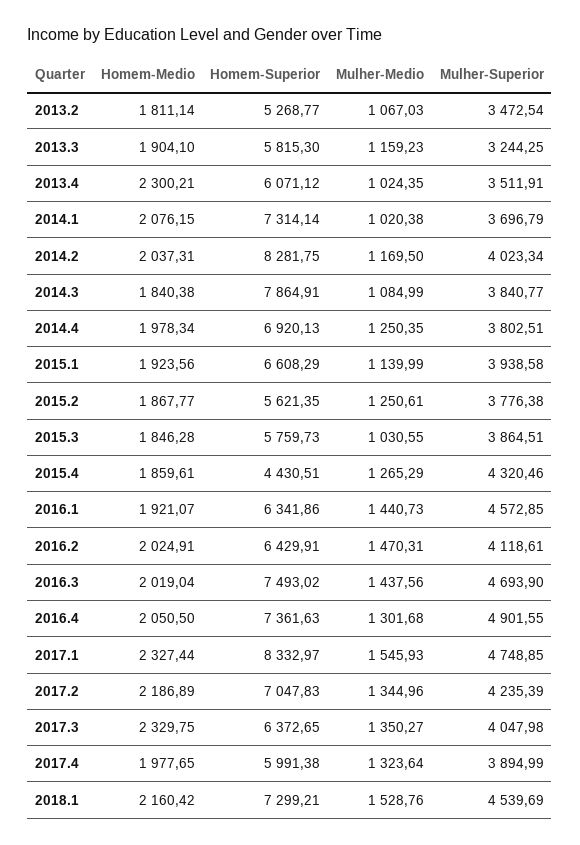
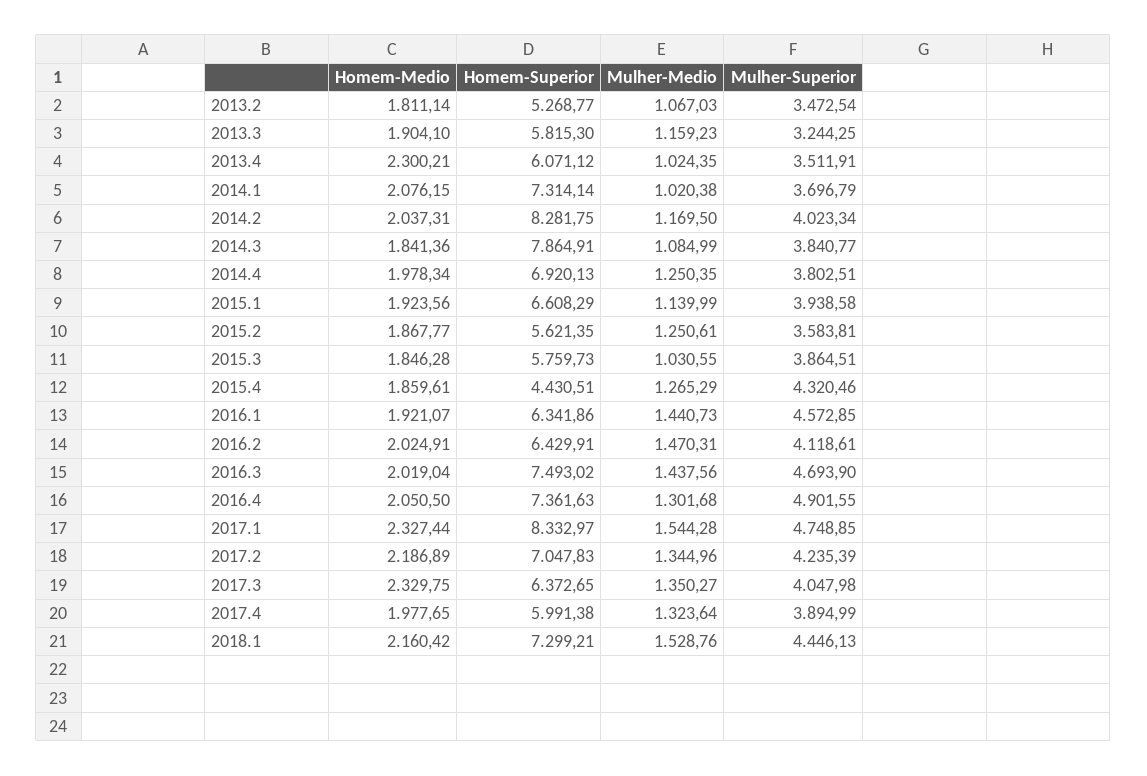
Homem-Medio, 2014.3: 1840.38 -> 1841.36
Mulher-Superior, 2015.2: 3776.38 -> 3583.81
Mulher-Medio, 2017.1: 1545.93 -> 1544.28
Mulher-Superior, 2018.1: 4539.69 -> 4446.13

